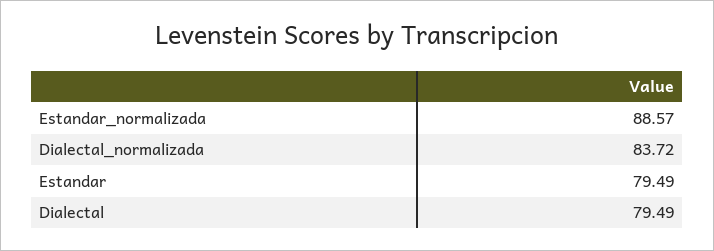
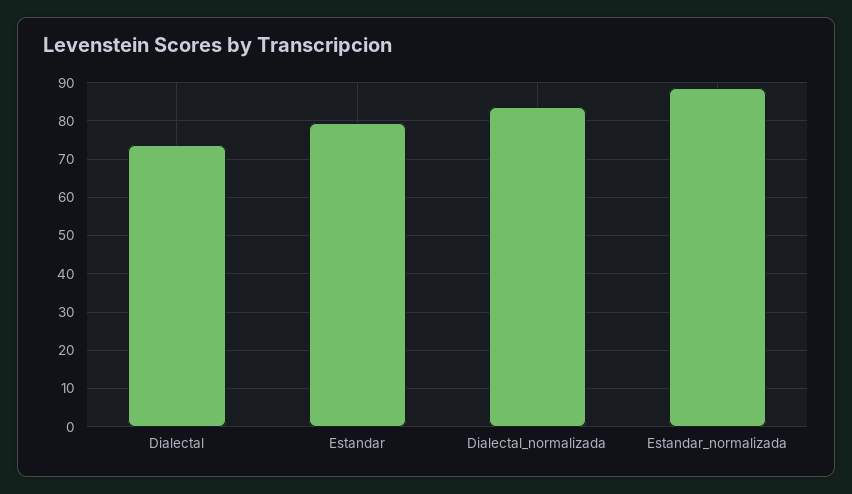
Dialectal: 79.49 -> 74

